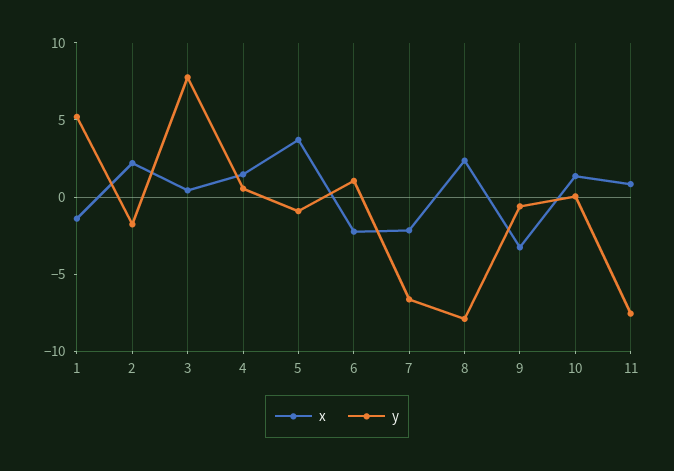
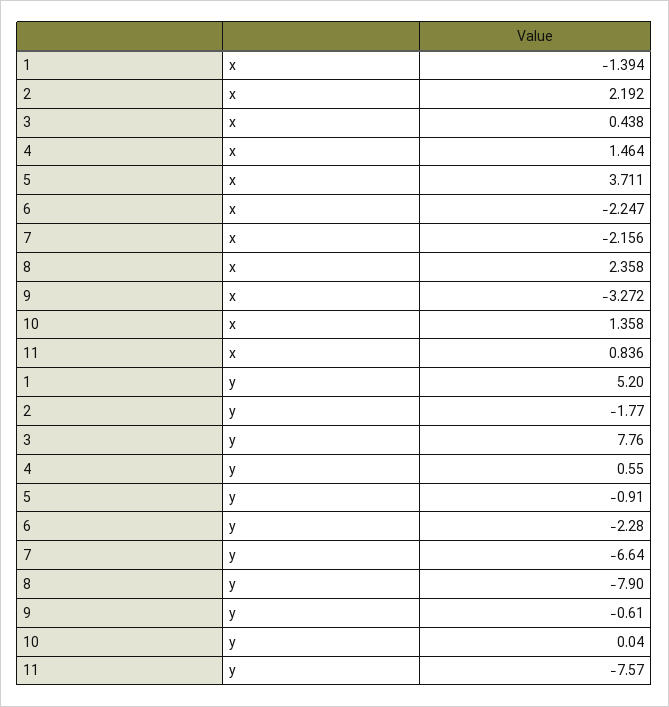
y, 6: 1 -> -2.28

